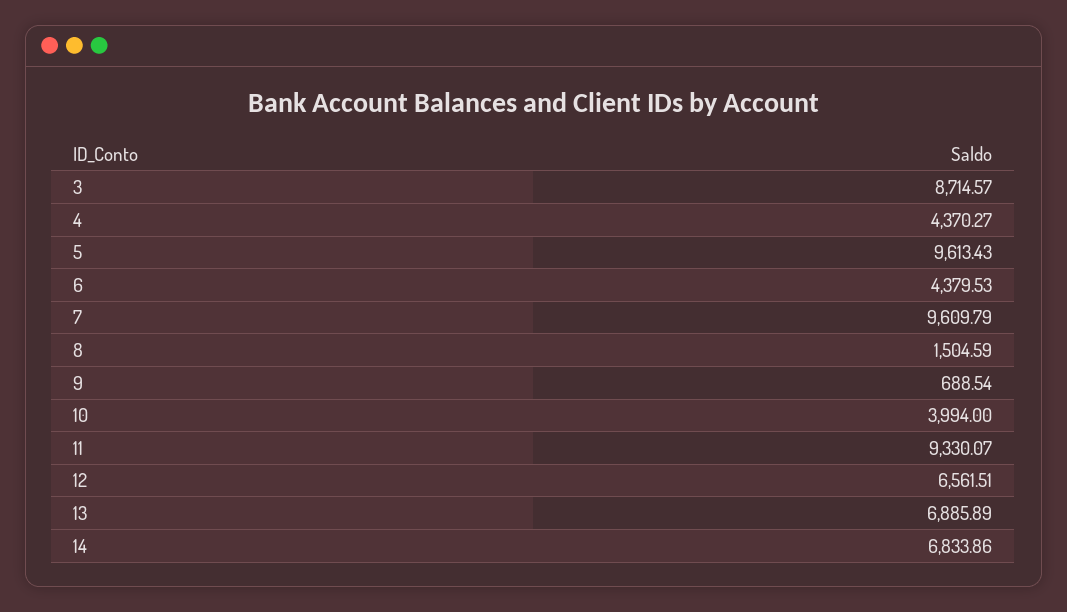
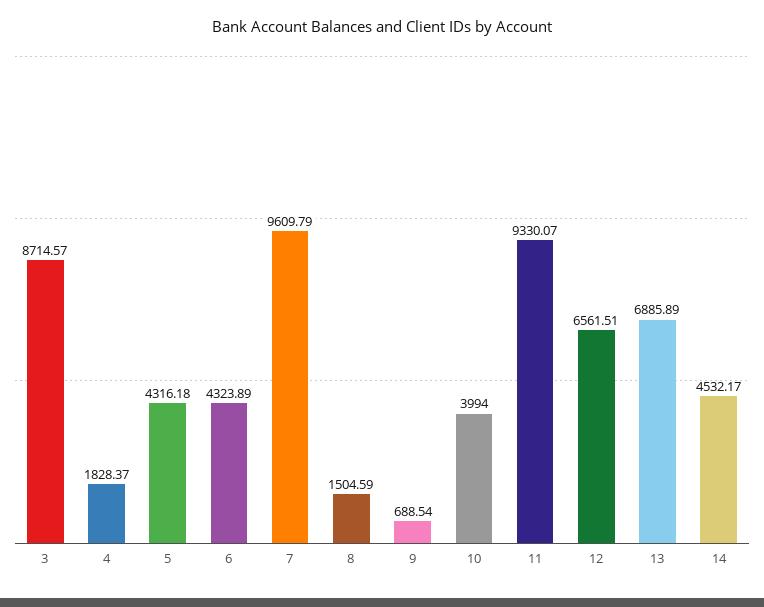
4: 4370.27 -> 1828.37
5: 9613.43 -> 4316.18
6: 4379.53 -> 4323.89
14: 6833.86 -> 4532.17

